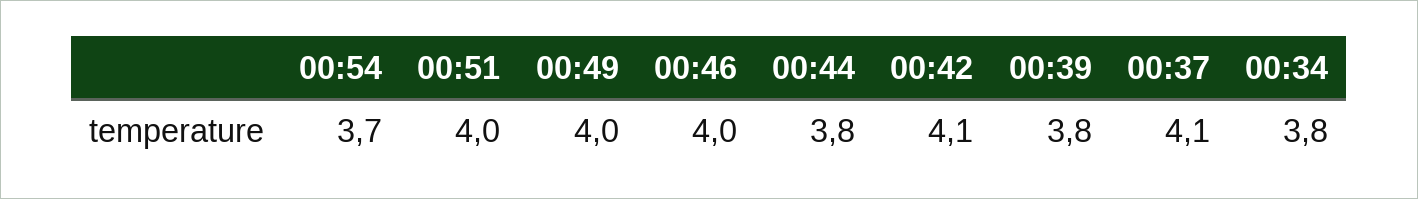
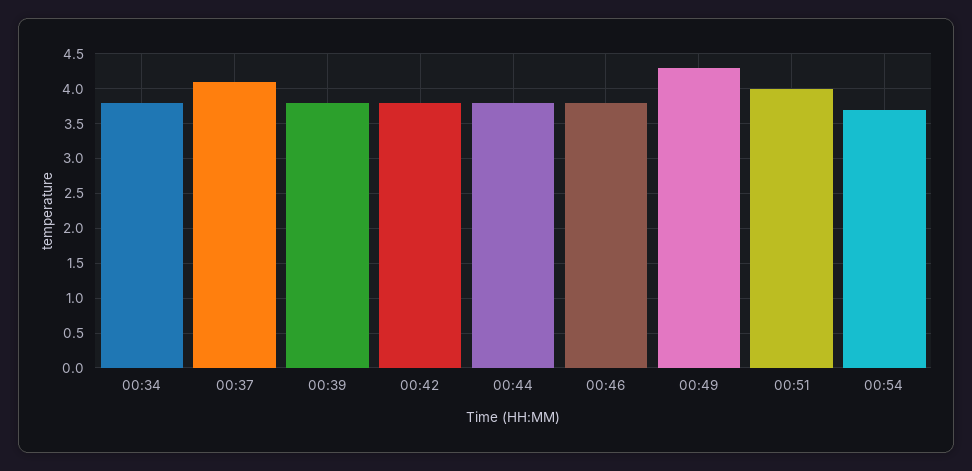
00:49: 4 -> 4.3
00:46: 4 -> 3.8
00:42: 4.1 -> 3.8

